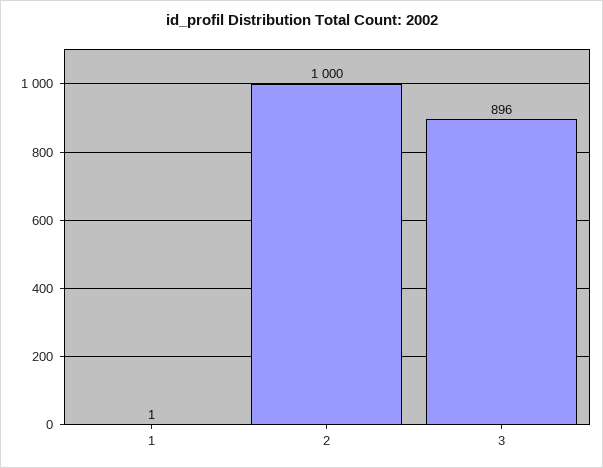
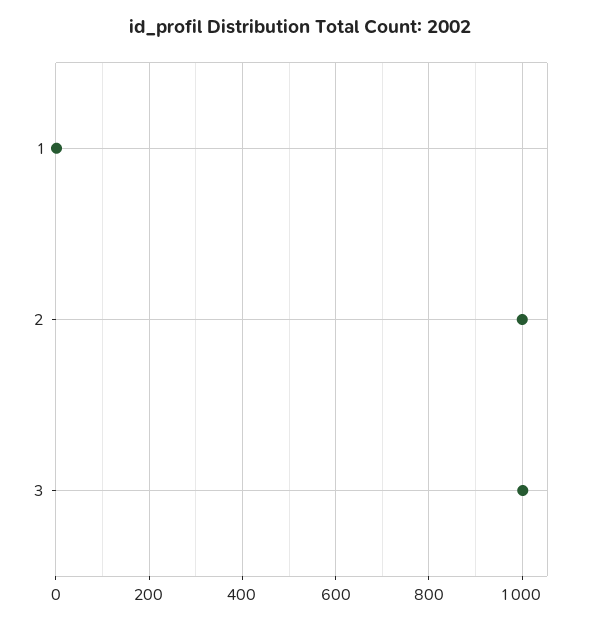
3: 896 -> 1000

